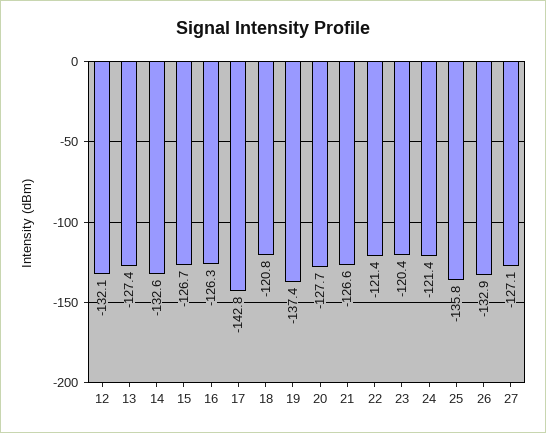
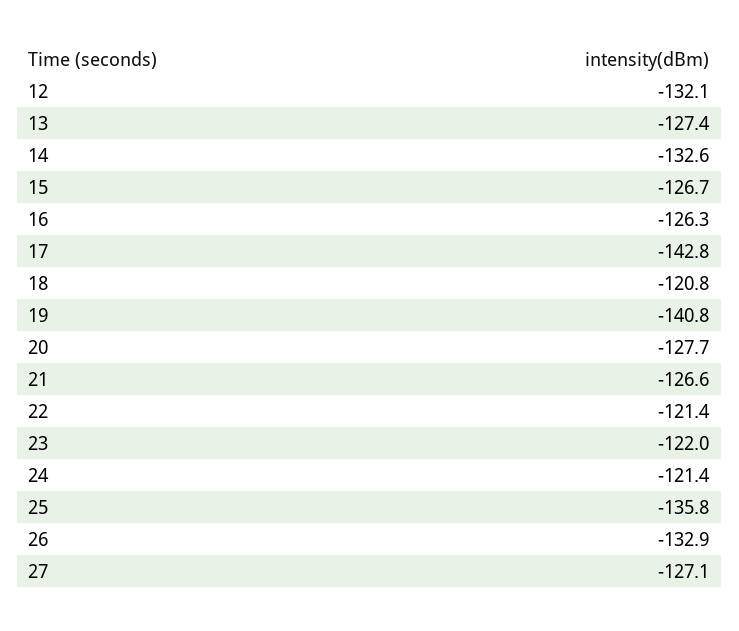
19: -137.4 -> -140.8
23: -120.4 -> -122

